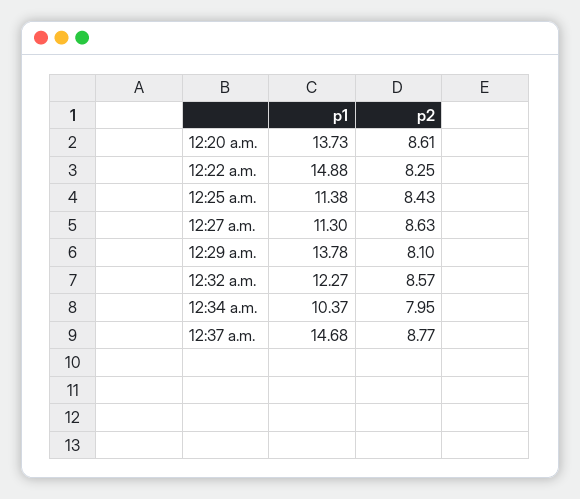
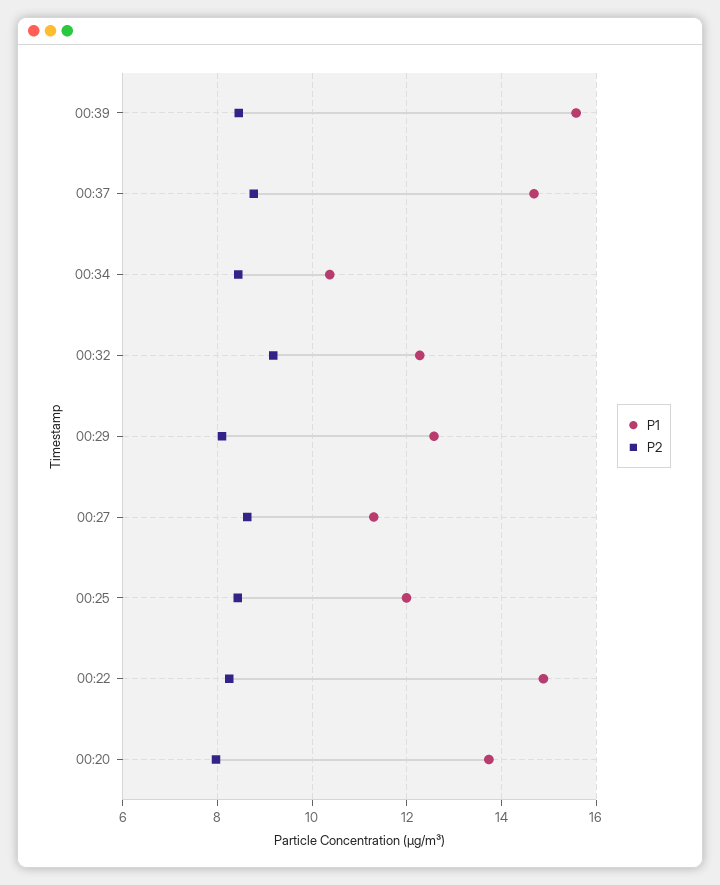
p2, 12:20 a.m.: 8.61 -> 8
p1, 12:25 a.m.: 11.38 -> 12
p1, 12:29 a.m.: 13.78 -> 12.6
p2, 12:32 a.m.: 8.57 -> 9.2
p2, 12:34 a.m.: 7.95 -> 8.4
p1, 00:39: none -> 15.6
p2, 00:39: none -> 8.4

